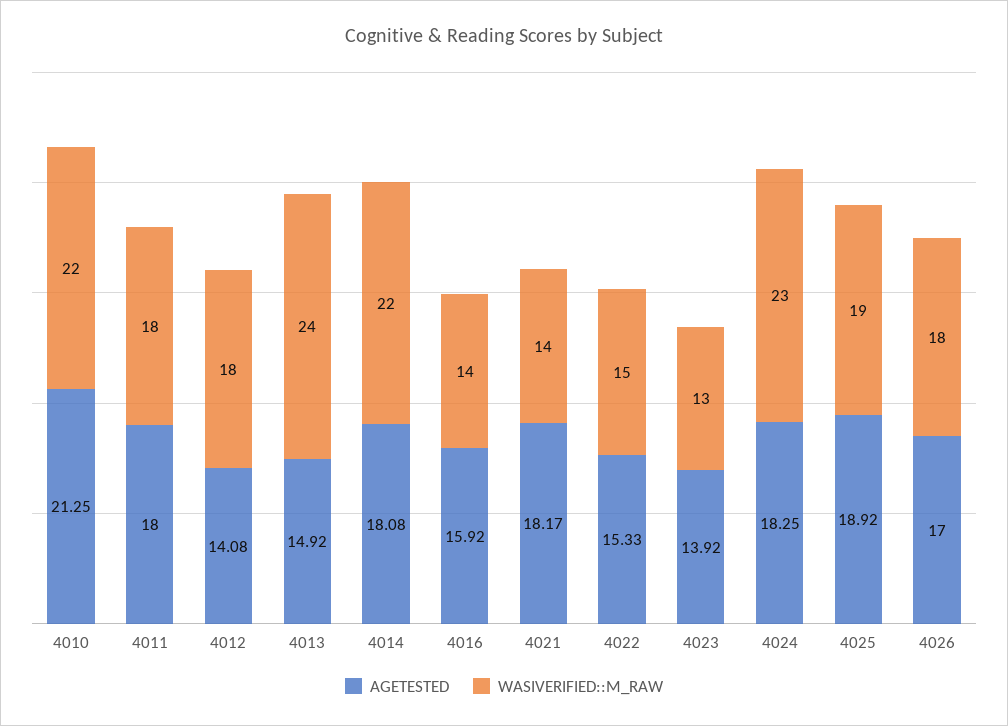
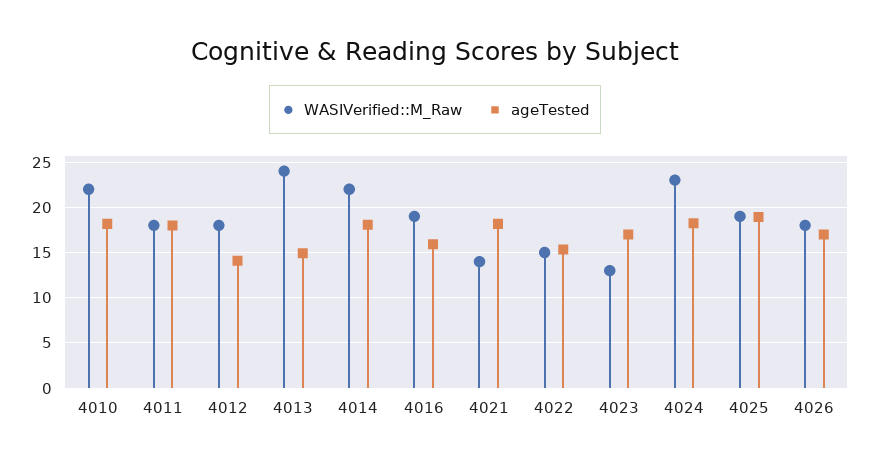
AGETESTED, 4010: 21.25 -> 18
WASIVERIFIED::M_RAW, 4016: 14 -> 19
AGETESTED, 4023: 13.92 -> 17

